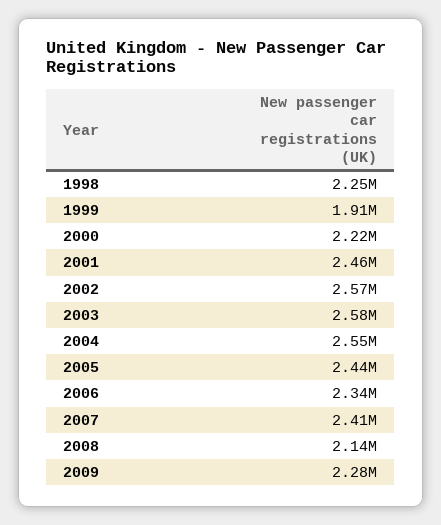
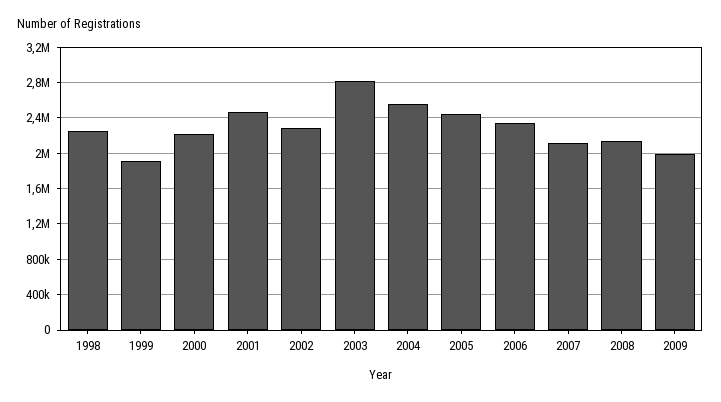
2002: 2570000 -> 2300000
2003: 2580000 -> 2800000
2007: 2410000 -> 2100000
2009: 2280000 -> 2000000

